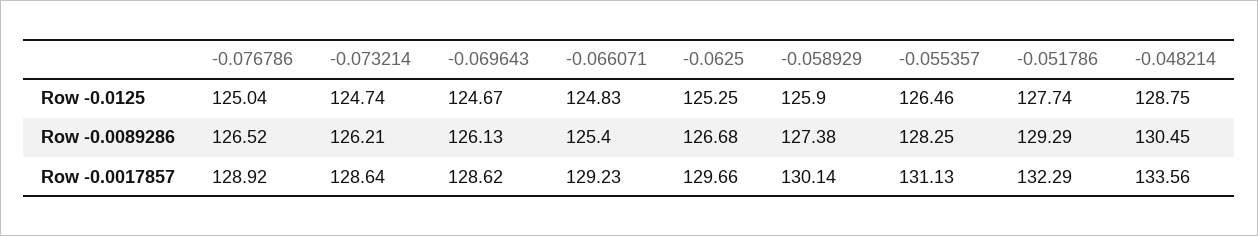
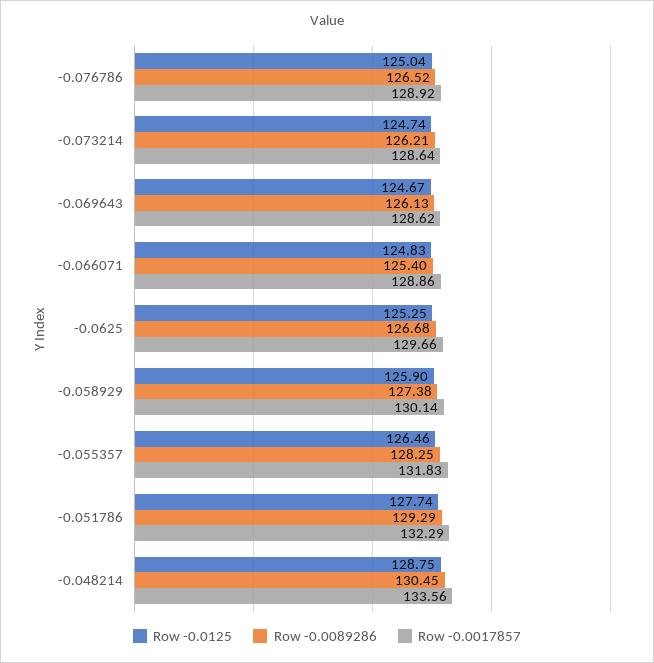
Row -0.0017857, -0.066071: 129.23 -> 128.86
Row -0.0017857, -0.055357: 131.13 -> 131.83

